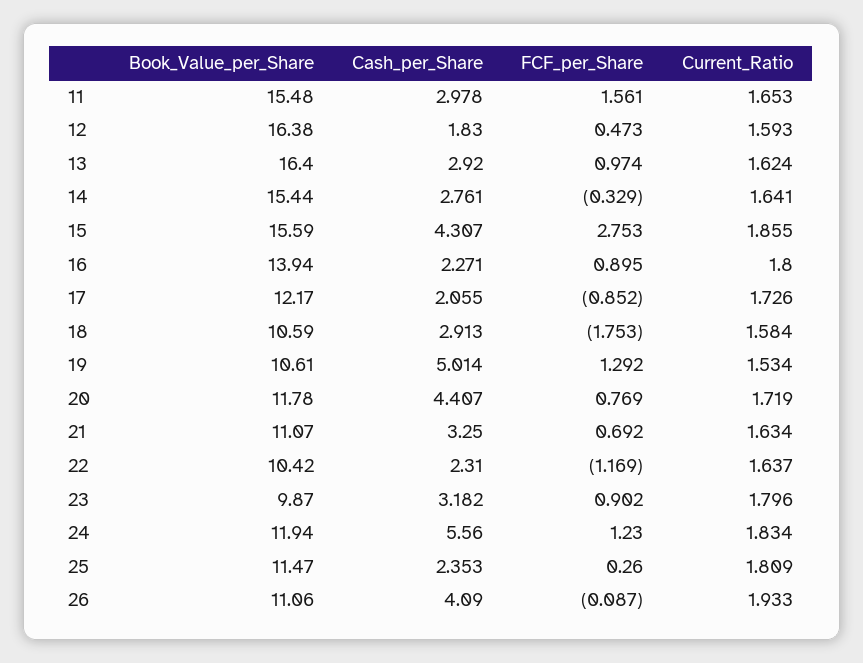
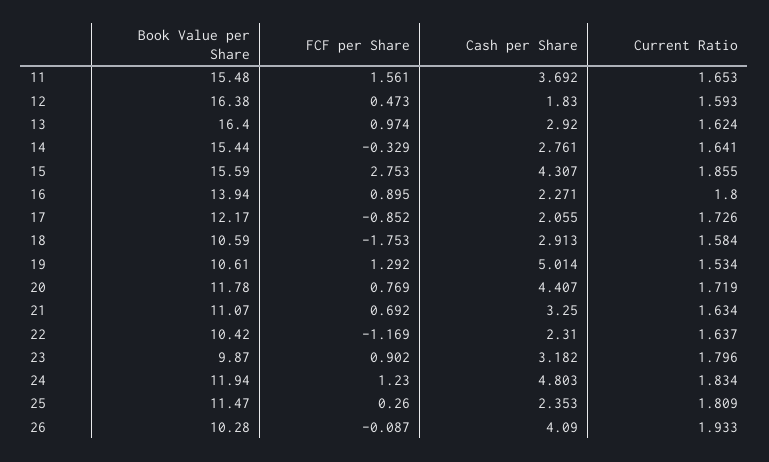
Cash_per_Share, 11: 2.978 -> 3.692
Cash_per_Share, 24: 5.56 -> 4.803
Book_Value_per_Share, 26: 11.06 -> 10.28

